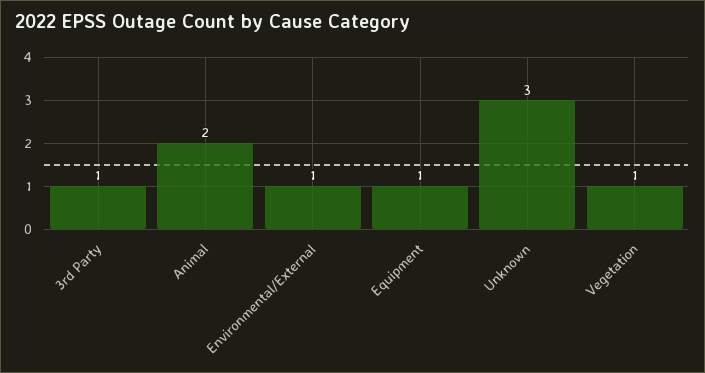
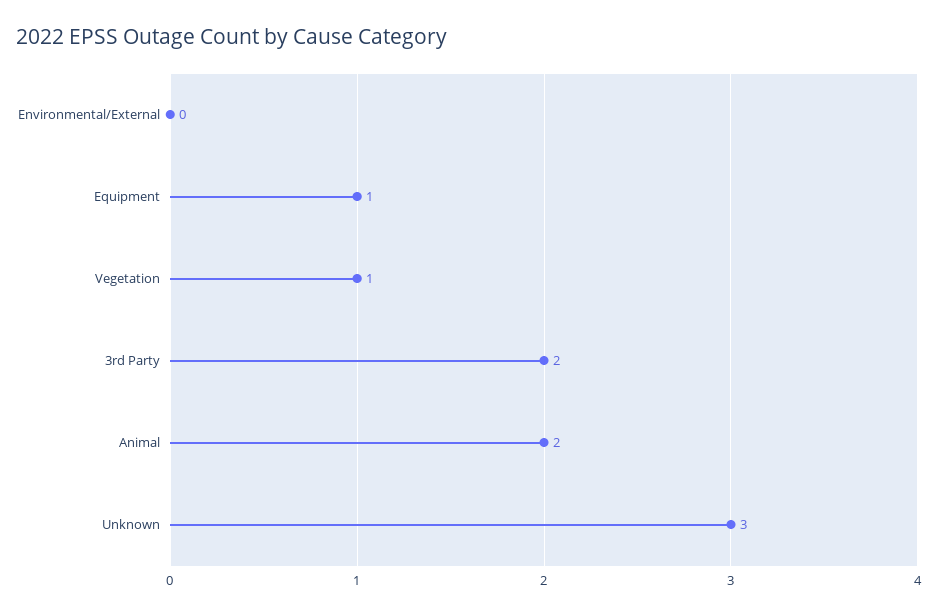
3rd Party: 1 -> 2
Environmental/External: 1 -> 0

